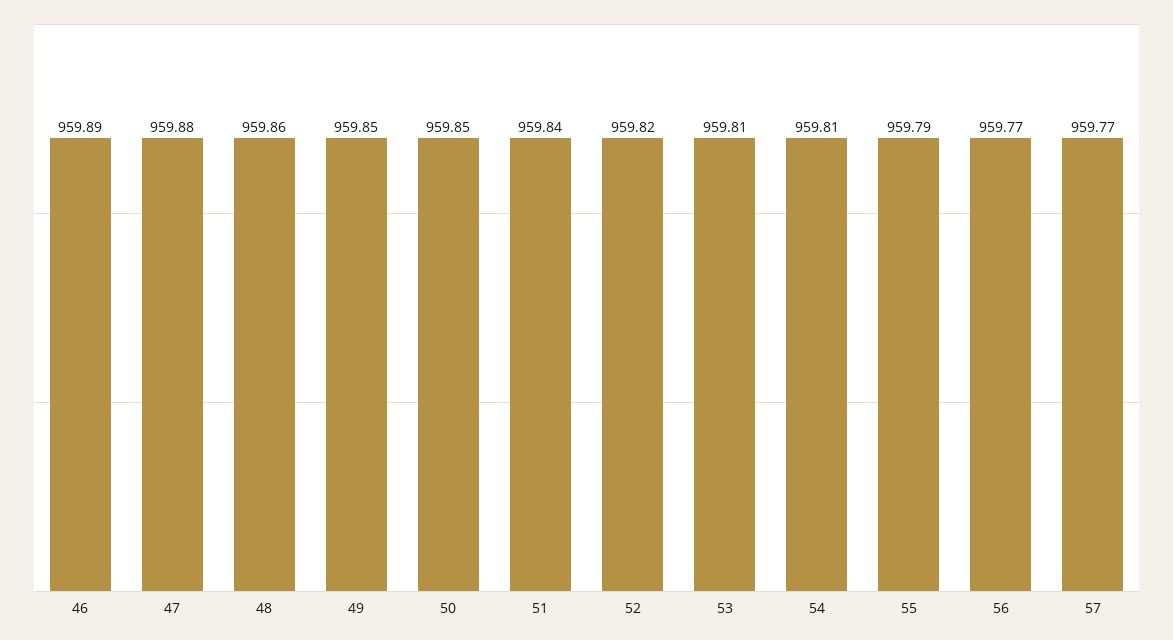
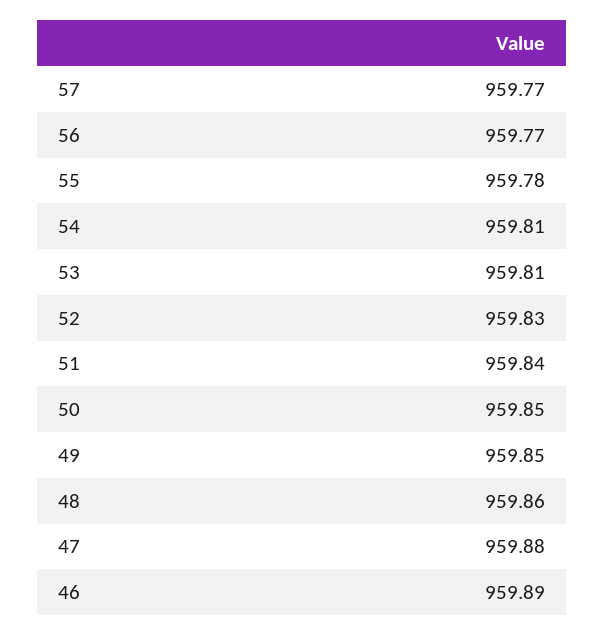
52: 959.82 -> 959.83
55: 959.79 -> 959.78

